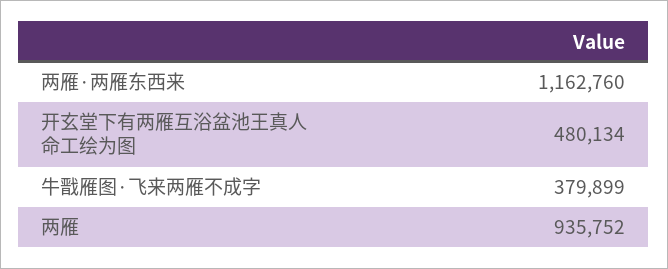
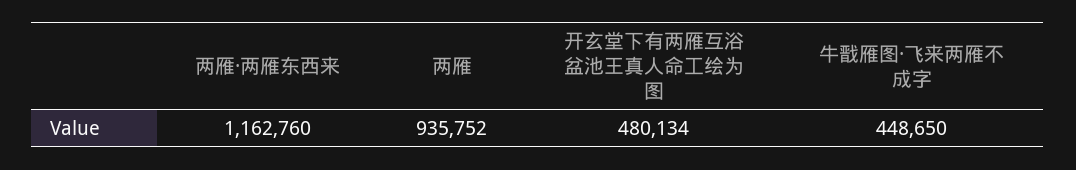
牛戬雁图·飞来两雁不成字: 379899 -> 448650

